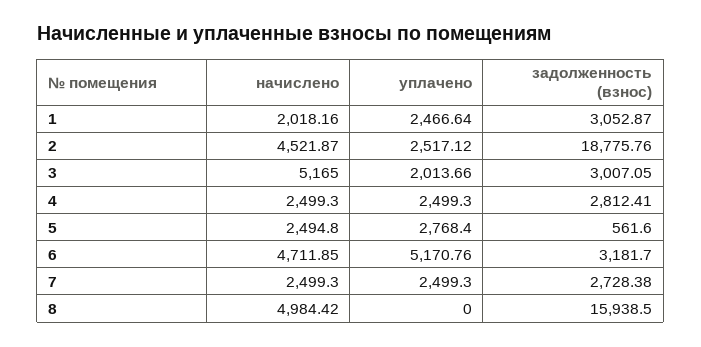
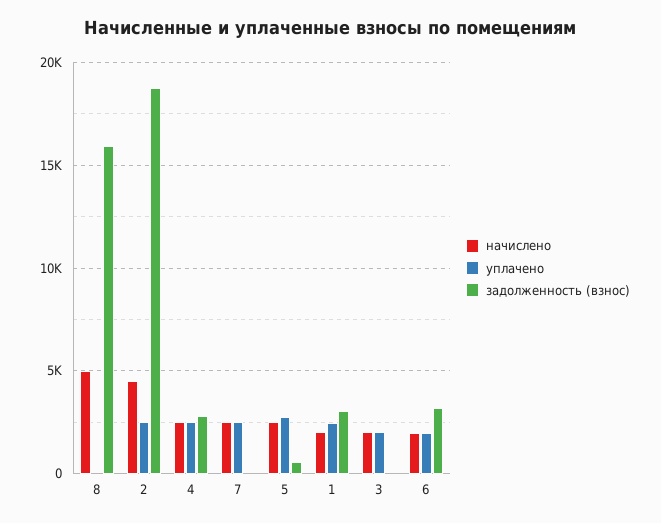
начислено, 3: 5165 -> 2000
задолженность (взнос), 3: 3007.05 -> 0
начислено, 6: 4711.85 -> 2000
уплачено, 6: 5170.76 -> 2000
задолженность (взнос), 7: 2728.38 -> 0

